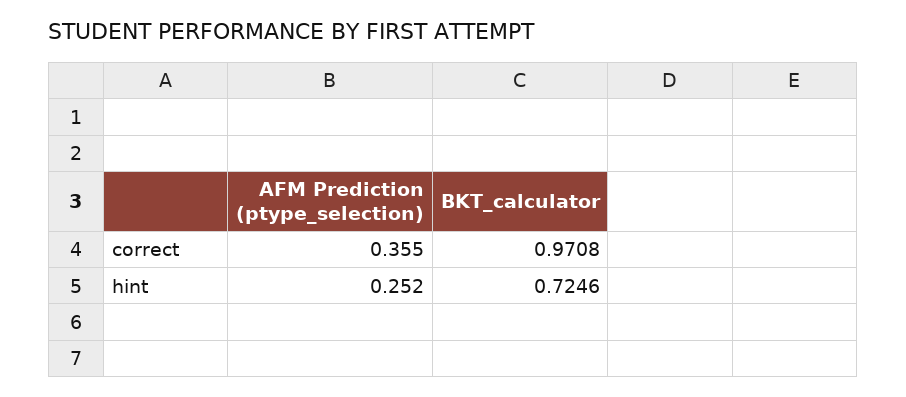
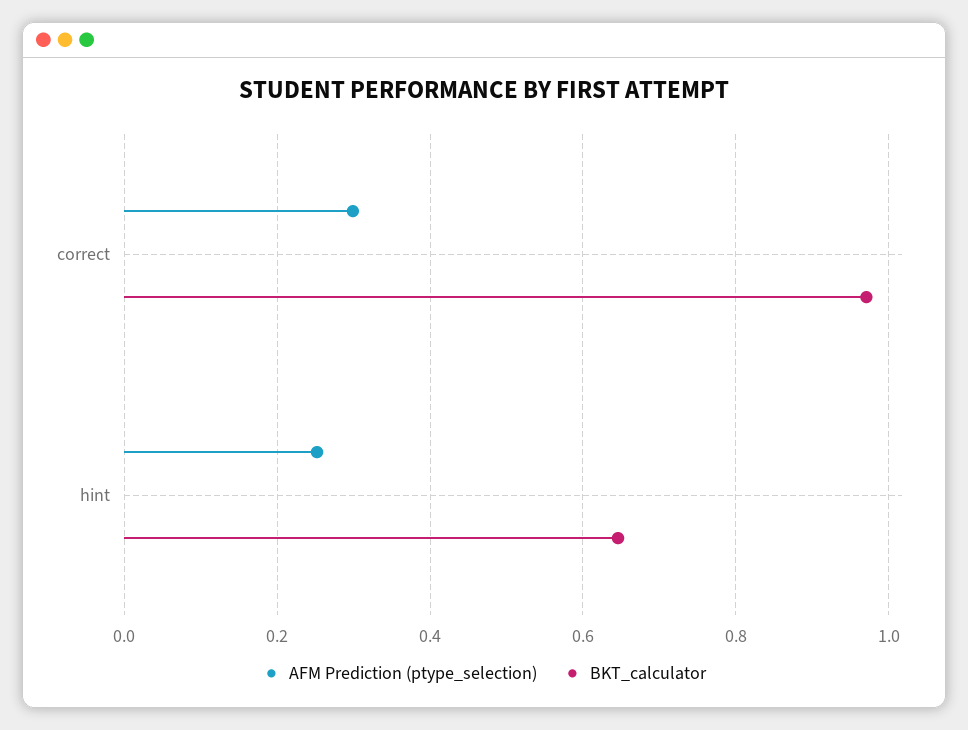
AFM Prediction (ptype_selection), correct: 0.355 -> 0.3
BKT_calculator, hint: 0.7246 -> 0.64

